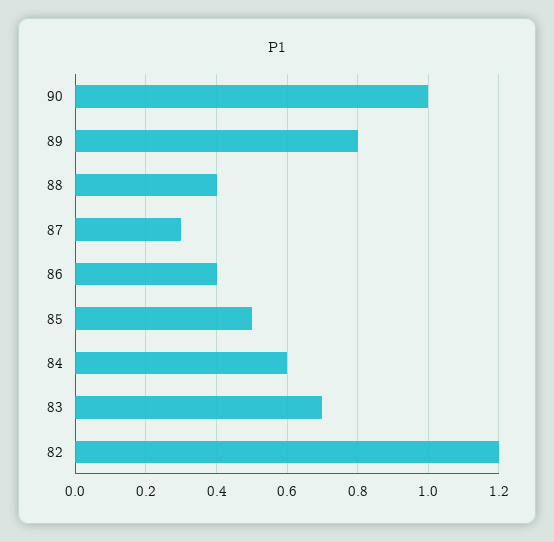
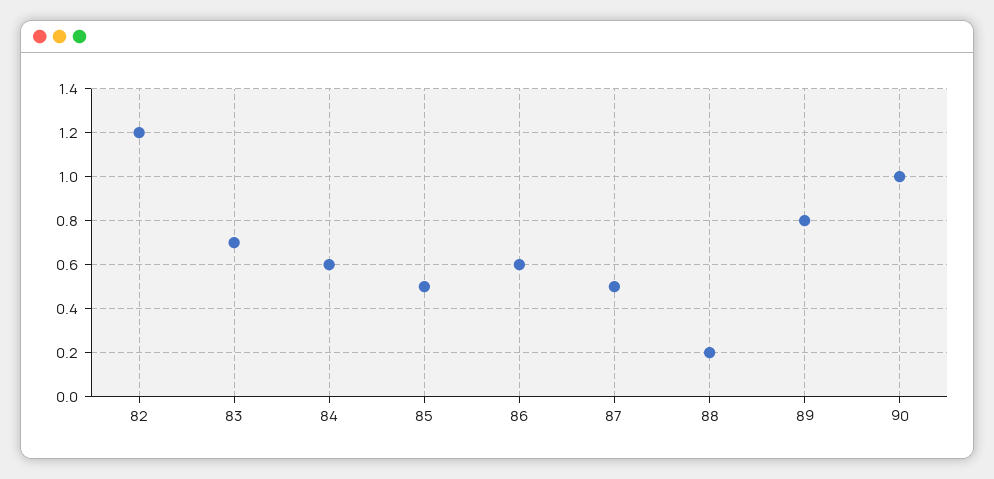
88: 0.4 -> 0.2
87: 0.3 -> 0.5
86: 0.4 -> 0.6

